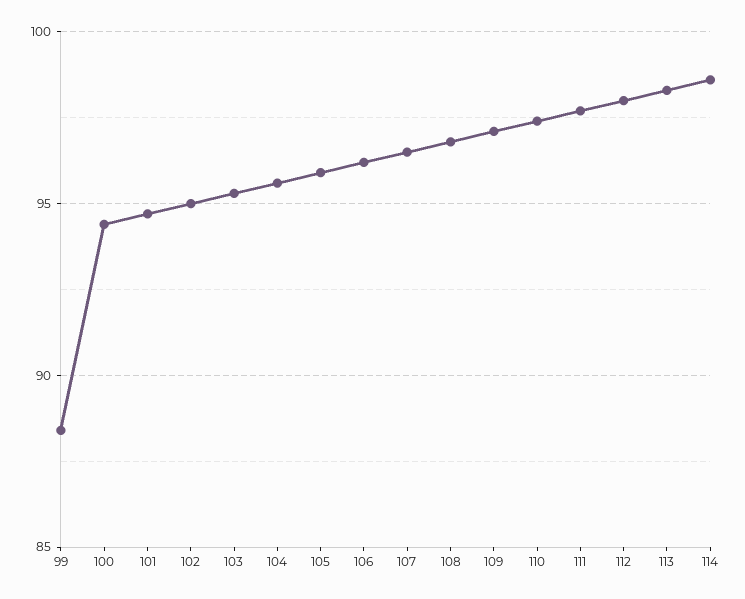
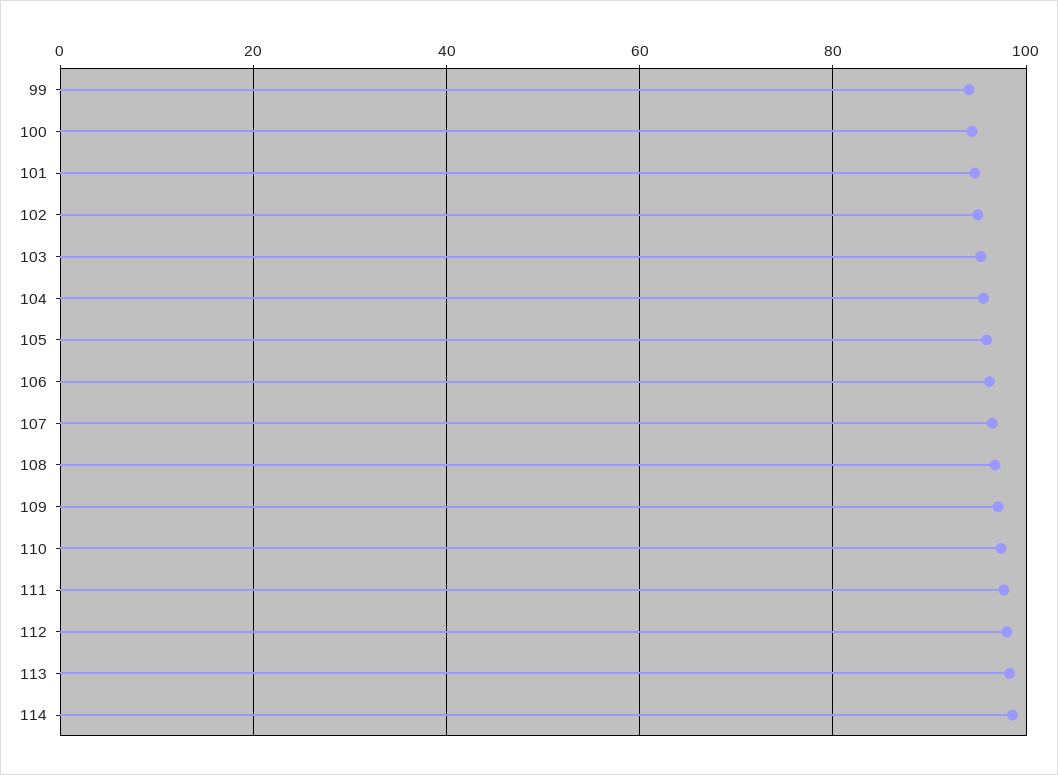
99: 88.5 -> 94

